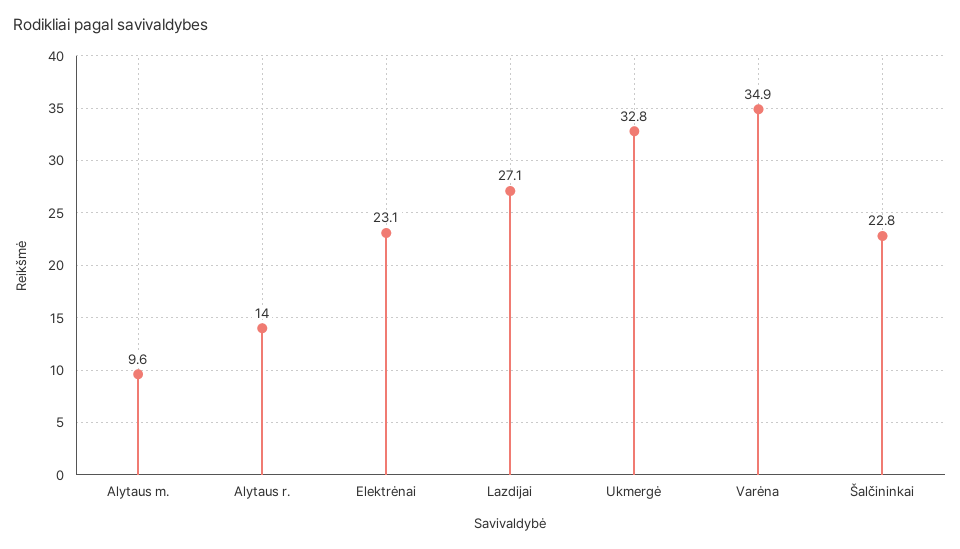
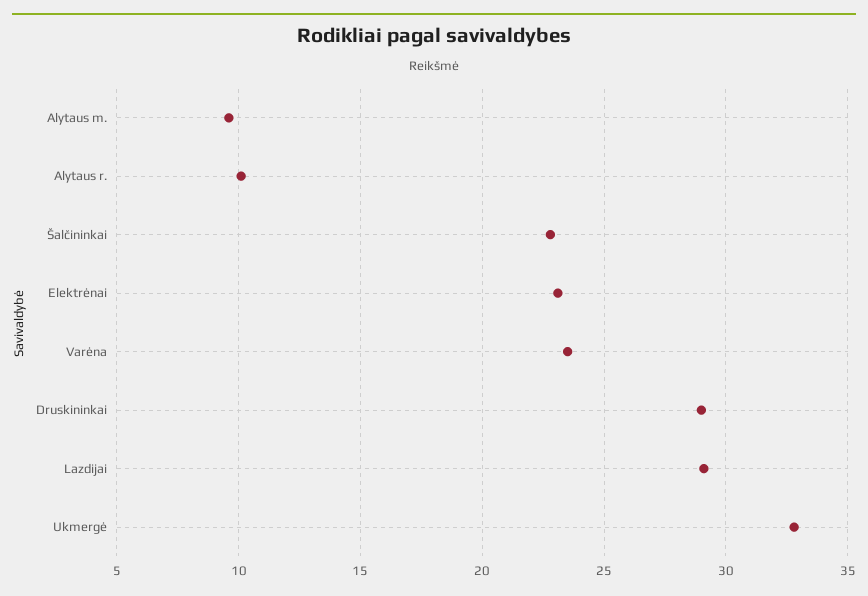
Alytaus r.: 14 -> 10
Lazdijai: 27.1 -> 29
Varėna: 34.9 -> 23.5
Druskininkai: none -> 29

